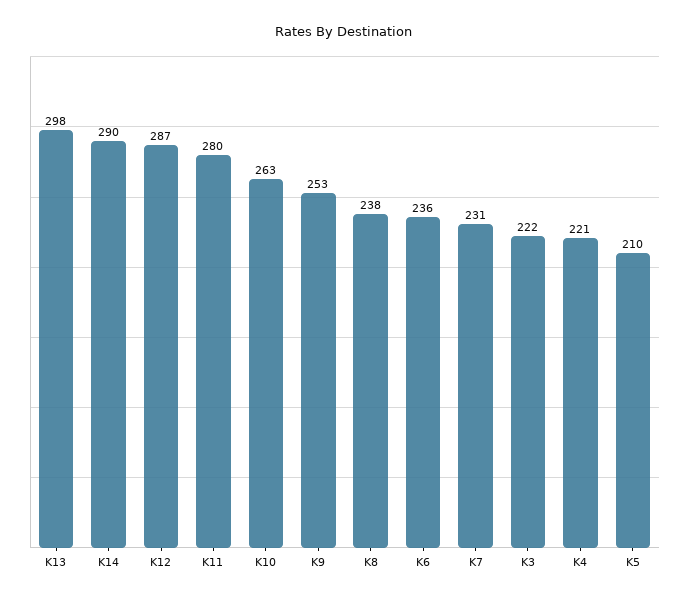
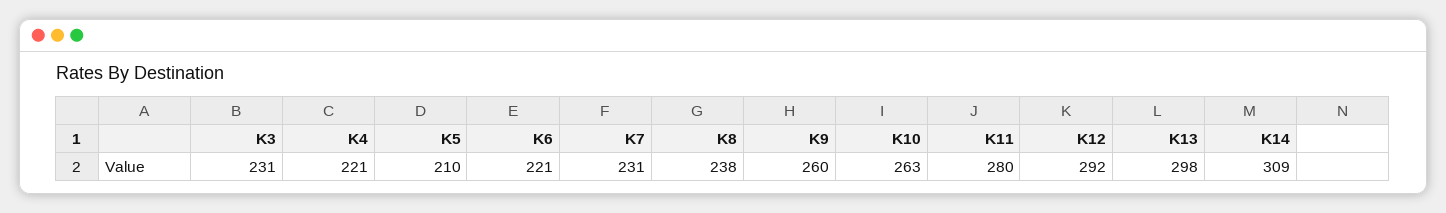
K14: 290 -> 309
K12: 287 -> 292
K9: 253 -> 260
K6: 236 -> 221
K3: 222 -> 231

